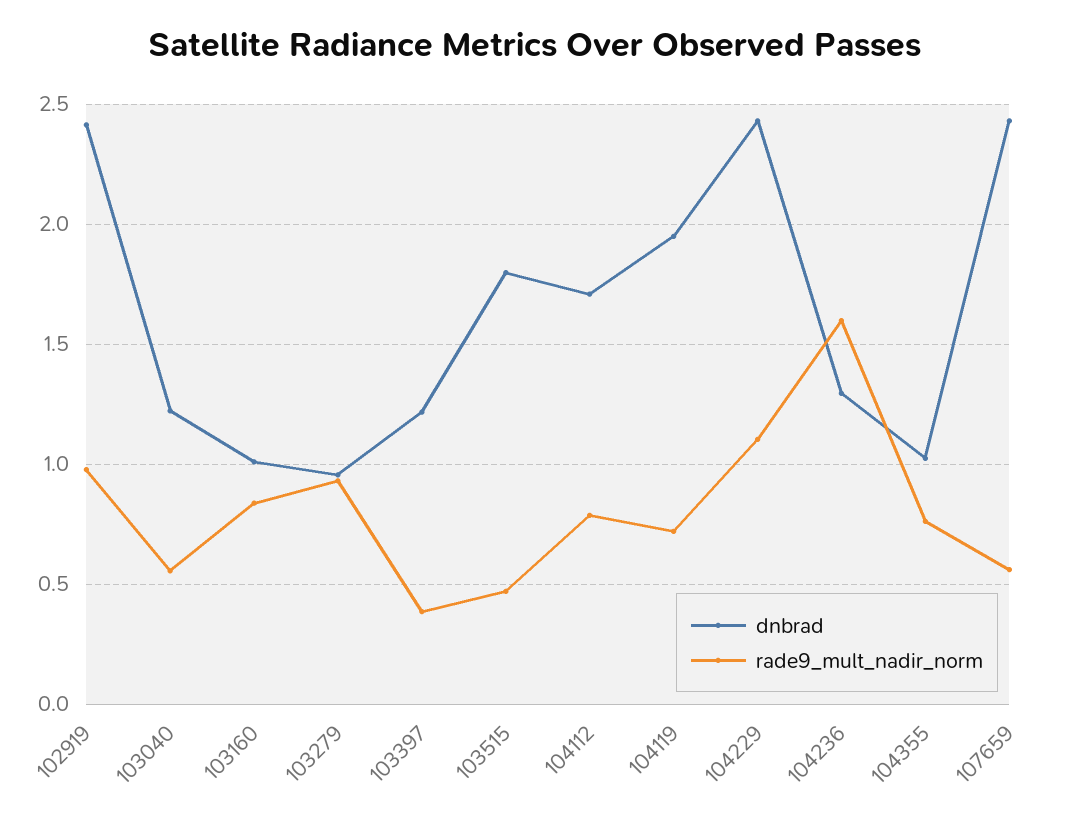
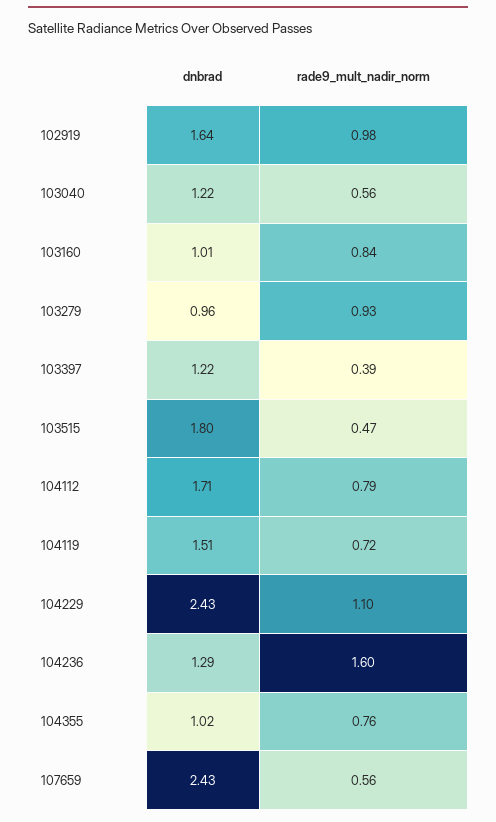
dnbrad, 102919: 2.4 -> 1.64
dnbrad, 104119: 1.95 -> 1.51

